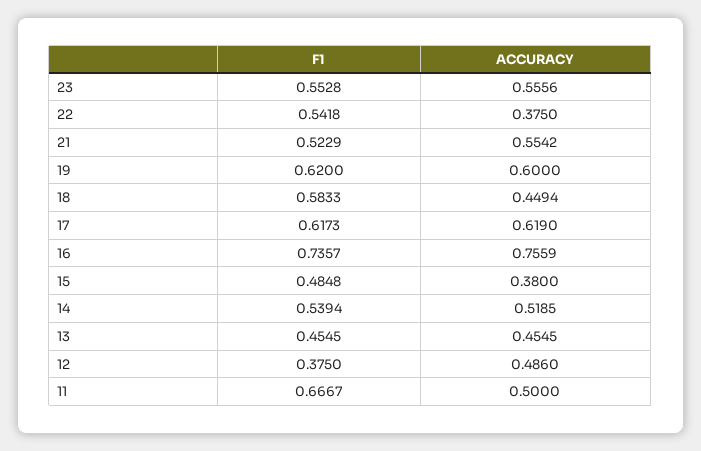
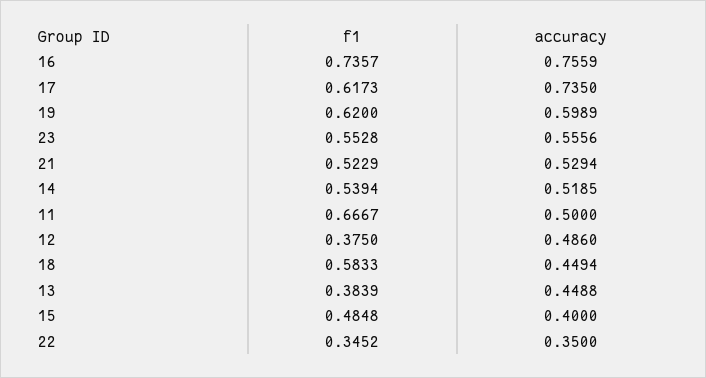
F1, 22: 0.5418 -> 0.3452
ACCURACY, 22: 0.375 -> 0.35
ACCURACY, 21: 0.5542 -> 0.5294
ACCURACY, 19: 0.6 -> 0.5989
ACCURACY, 17: 0.619 -> 0.735
ACCURACY, 15: 0.38 -> 0.4
F1, 13: 0.4545 -> 0.3839
ACCURACY, 13: 0.4545 -> 0.4488

